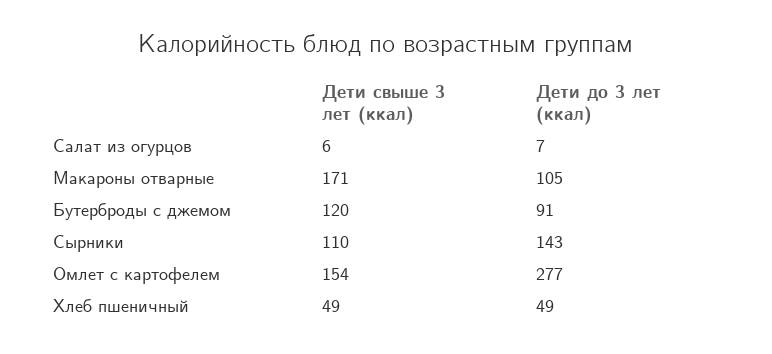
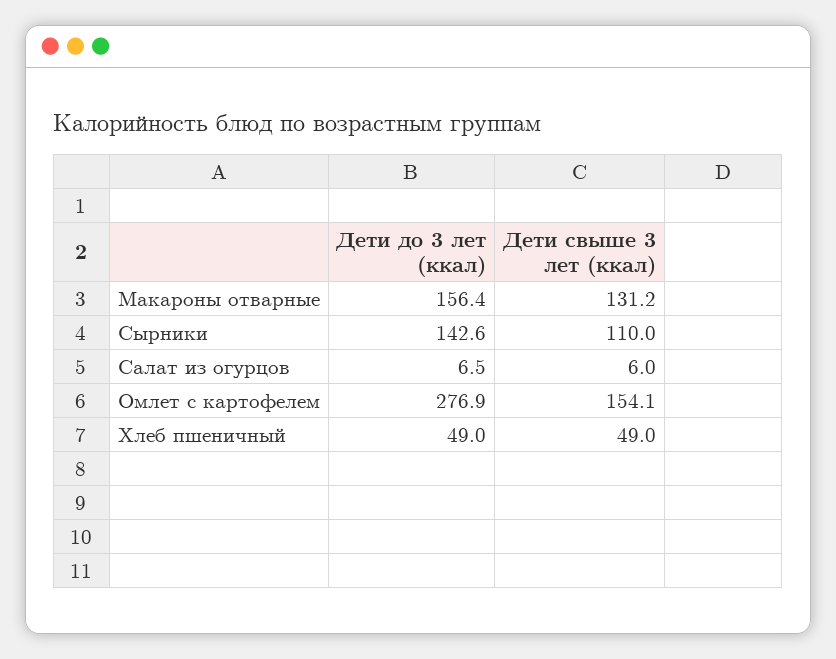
Дети свыше 3 лет (ккал), Макароны отварные: 171 -> 131.2
Дети до 3 лет (ккал), Макароны отварные: 105 -> 156.4
Дети свыше 3 лет (ккал), Бутерброды с джемом: 120 -> none
Дети до 3 лет (ккал), Бутерброды с джемом: 91 -> none

